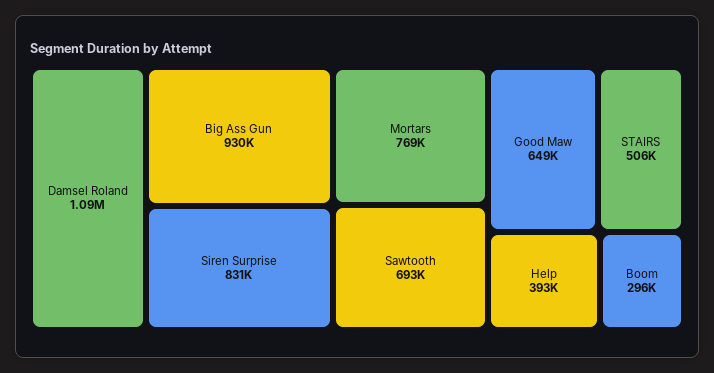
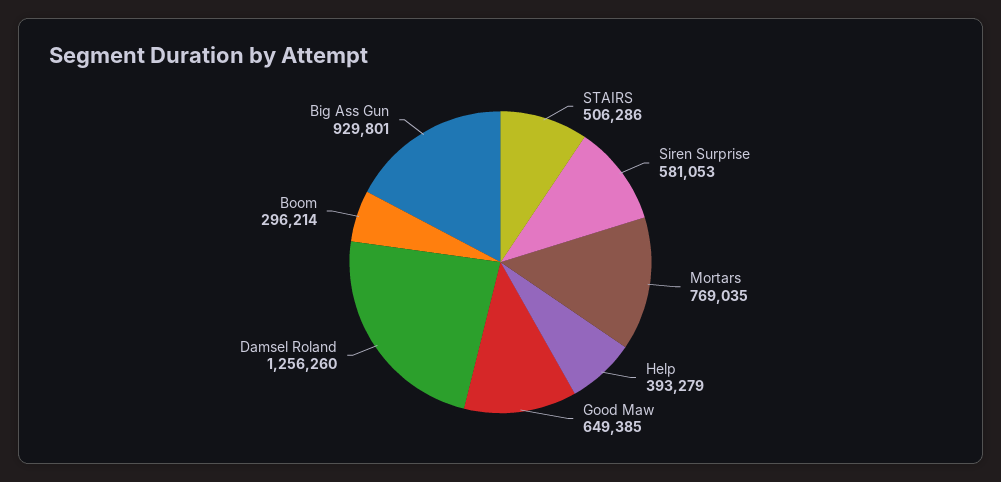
Damsel Roland: 1090000 -> 1256260
Siren Surprise: 831000 -> 581053
Sawtooth: 693000 -> none

